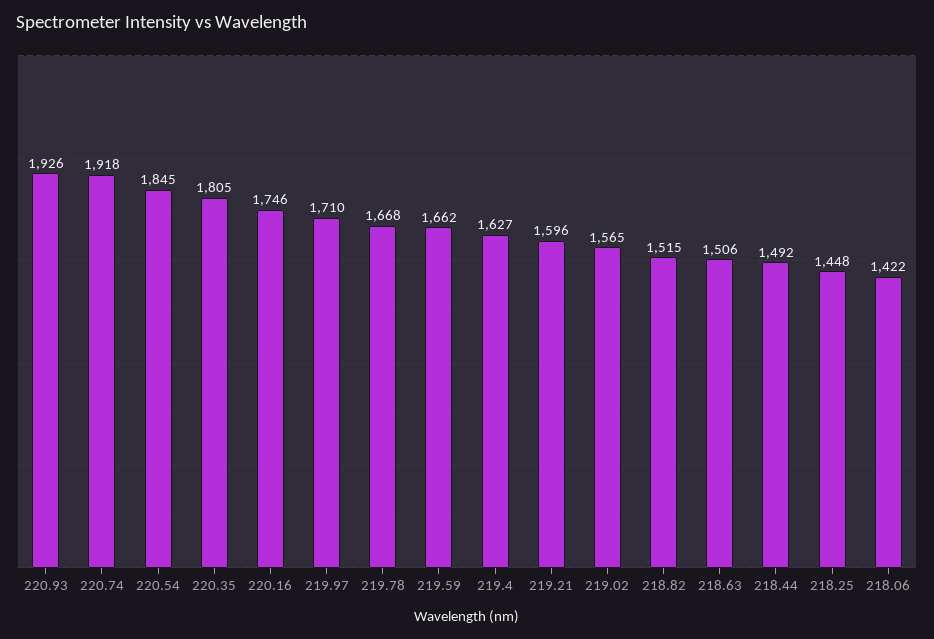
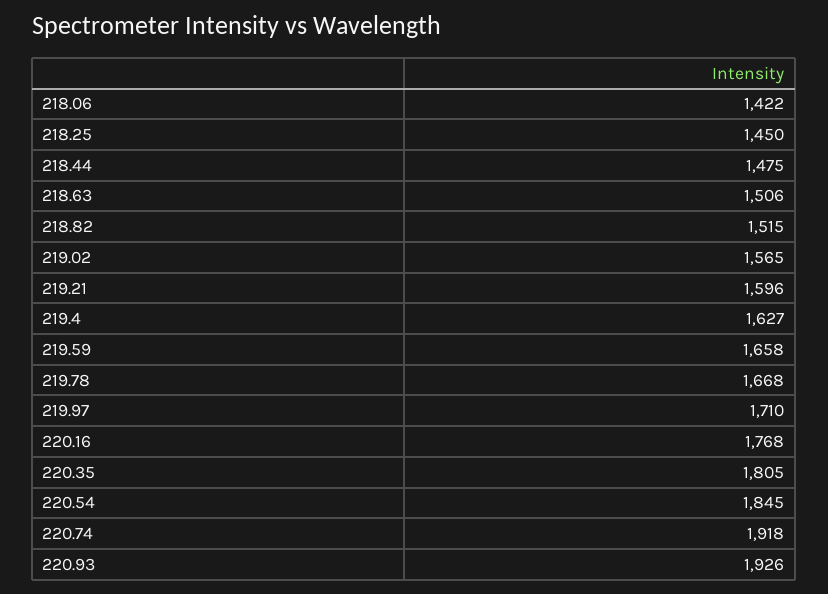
220.16: 1746 -> 1768
219.59: 1662 -> 1658
218.44: 1492 -> 1475
218.25: 1448 -> 1450

